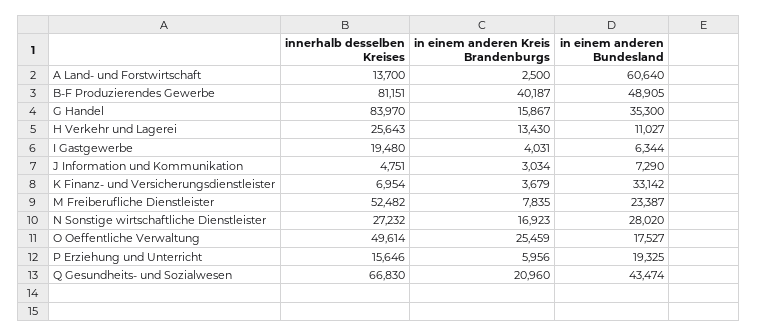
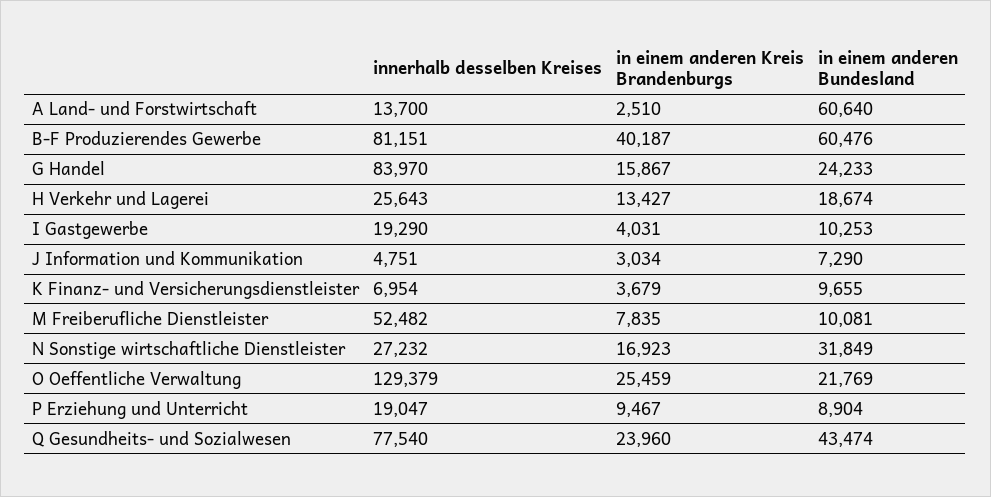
in einem anderen Kreis Brandenburgs, A Land- und Forstwirtschaft: 2500 -> 2510
in einem anderen Bundesland, B-F Produzierendes Gewerbe: 48905 -> 60476
in einem anderen Bundesland, G Handel: 35300 -> 24233
in einem anderen Kreis Brandenburgs, H Verkehr und Lagerei: 13430 -> 13427
in einem anderen Bundesland, H Verkehr und Lagerei: 11027 -> 18674
innerhalb desselben Kreises, I Gastgewerbe: 19480 -> 19290
in einem anderen Bundesland, I Gastgewerbe: 6344 -> 10253
in einem anderen Bundesland, K Finanz- und Versicherungsdienstleister: 33142 -> 9655
in einem anderen Bundesland, M Freiberufliche Dienstleister: 23387 -> 10081
in einem anderen Bundesland, N Sonstige wirtschaftliche Dienstleister: 28020 -> 31849
innerhalb desselben Kreises, O Oeffentliche Verwaltung: 49614 -> 129379
in einem anderen Bundesland, O Oeffentliche Verwaltung: 17527 -> 21769
innerhalb desselben Kreises, P Erziehung und Unterricht: 15646 -> 19047
in einem anderen Kreis Brandenburgs, P Erziehung und Unterricht: 5956 -> 9467
in einem anderen Bundesland, P Erziehung und Unterricht: 19325 -> 8904
innerhalb desselben Kreises, Q Gesundheits- und Sozialwesen: 66830 -> 77540
in einem anderen Kreis Brandenburgs, Q Gesundheits- und Sozialwesen: 20960 -> 23960

